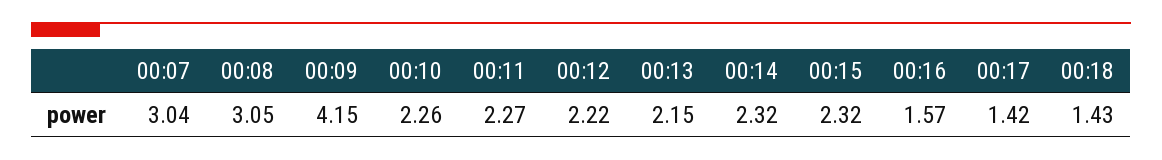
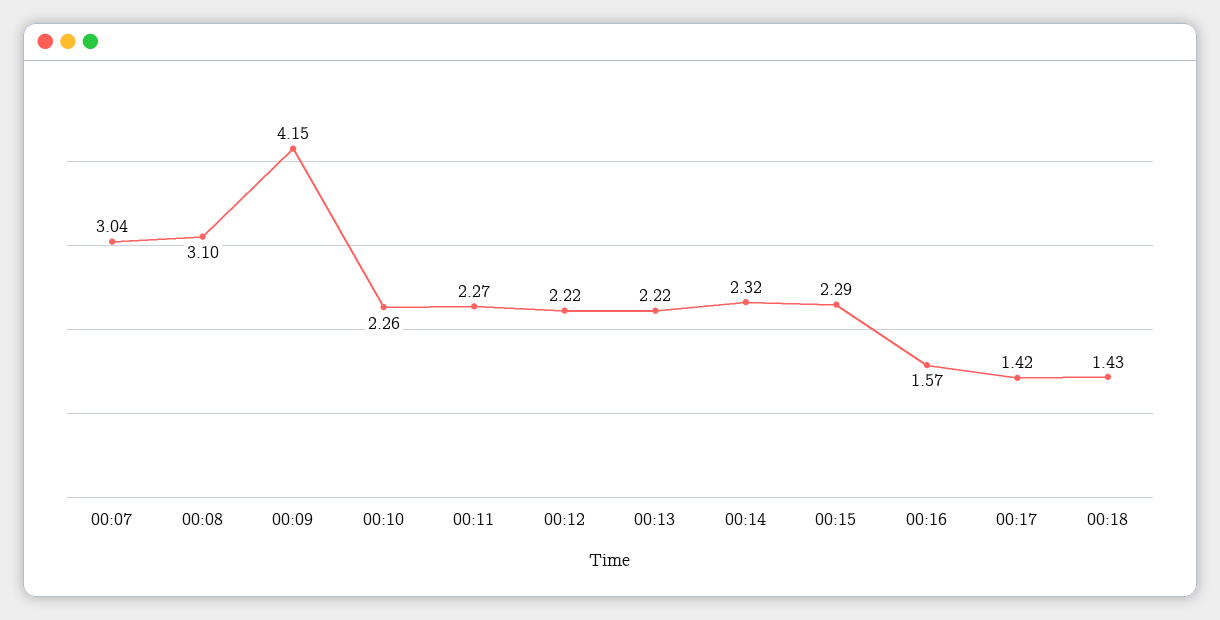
00:08: 3.05 -> 3.1
00:13: 2.15 -> 2.22
00:15: 2.32 -> 2.29

